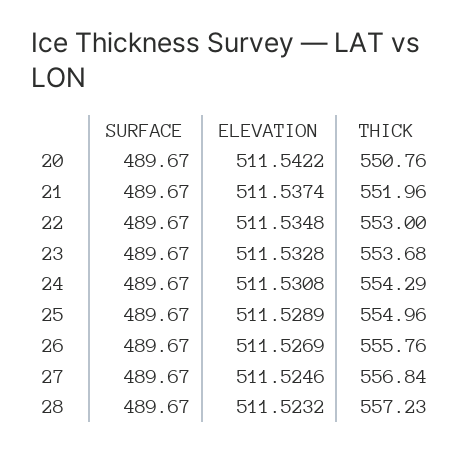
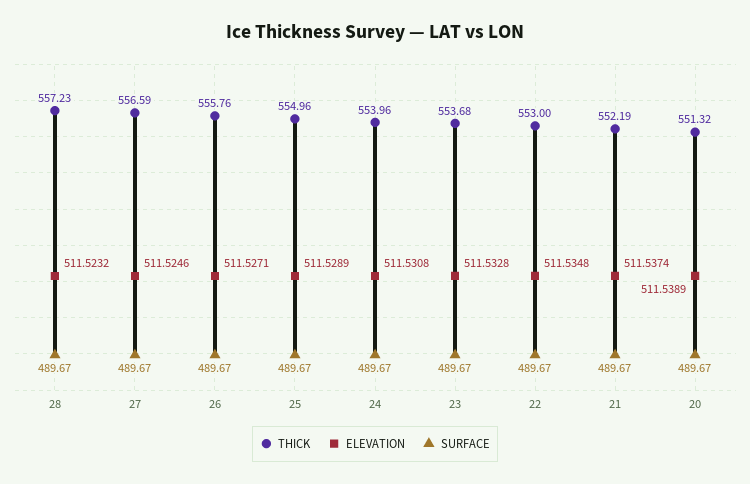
ELEVATION, 20: 511.5422 -> 511.5389
THICK, 20: 550.76 -> 551.32
THICK, 21: 551.96 -> 552.19
THICK, 24: 554.29 -> 553.96
ELEVATION, 26: 511.5269 -> 511.5271
THICK, 27: 556.84 -> 556.59

